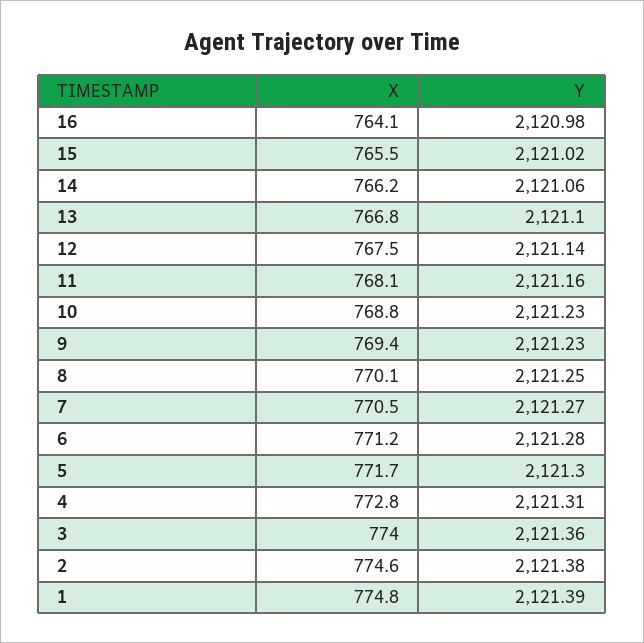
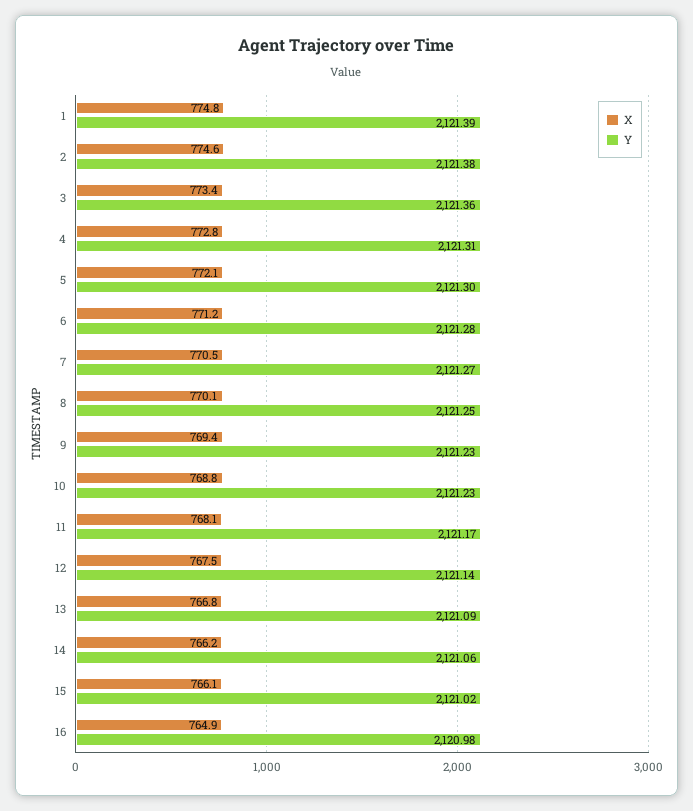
X, 16: 764.1 -> 764.9
X, 15: 765.5 -> 766.1
Y, 13: 2121.1 -> 2121.09
Y, 11: 2121.16 -> 2121.17
X, 5: 771.7 -> 772.1
X, 3: 774 -> 773.4

